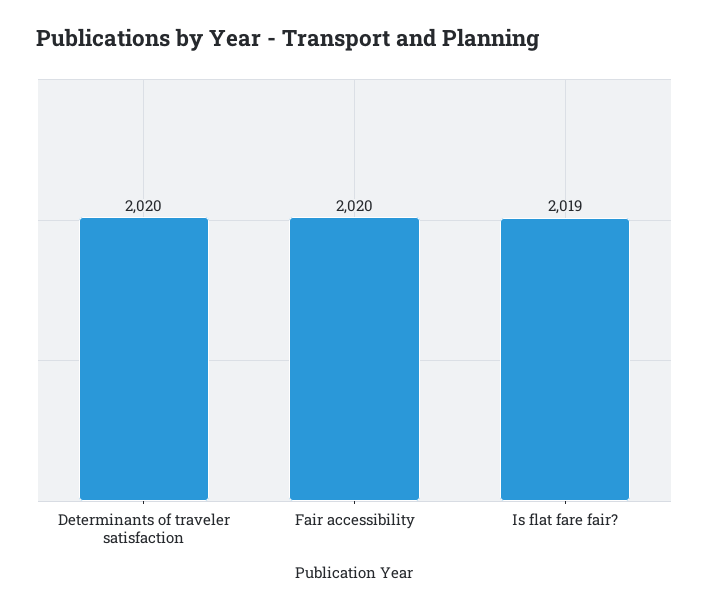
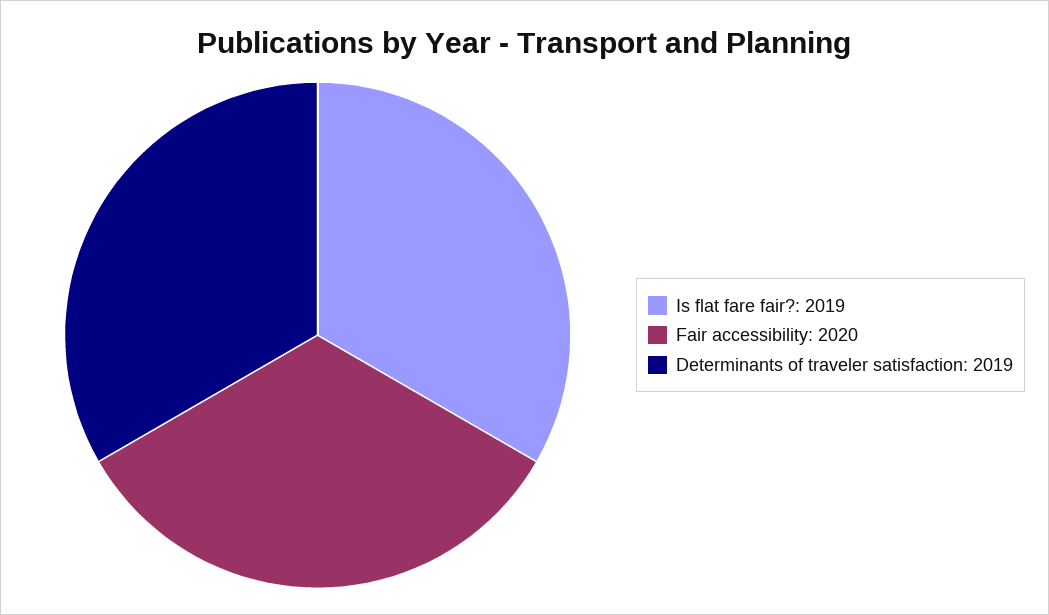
Determinants of traveler satisfaction: 2020 -> 2019

